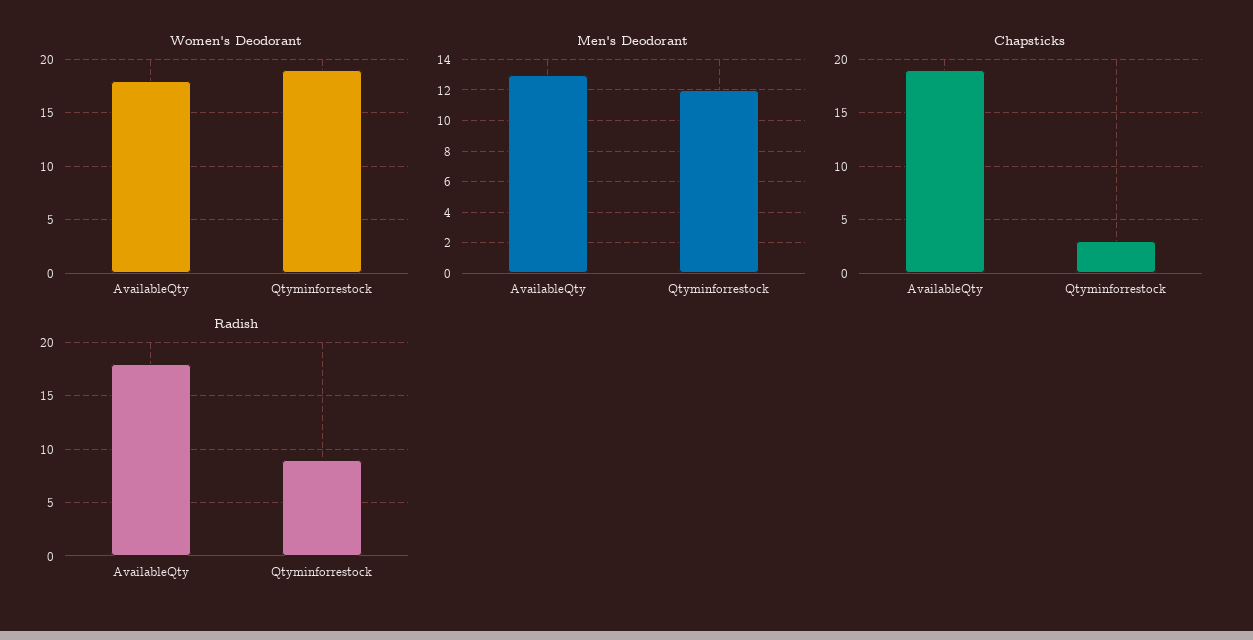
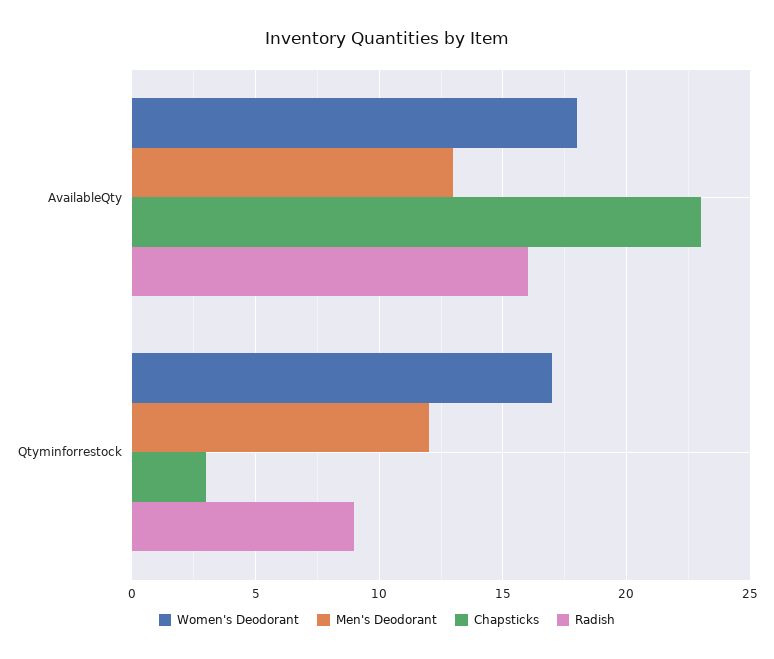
Women's Deodorant, Qtyminforrestock: 19 -> 17
Chapsticks, AvailableQty: 19 -> 23
Radish, AvailableQty: 18 -> 16

